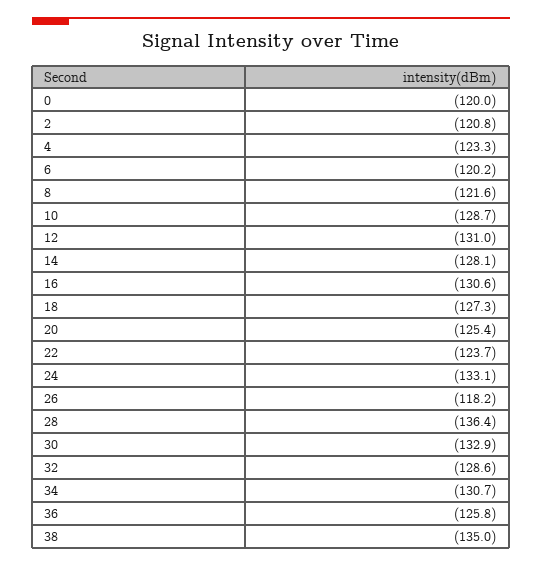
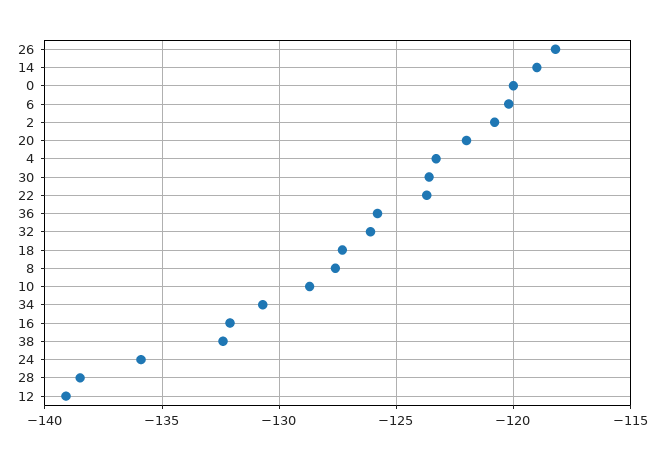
8: -121.6 -> -127.5
12: -131 -> -139
14: -128.1 -> -119
16: -130.6 -> -132
20: -125.4 -> -122
24: -133.1 -> -136
28: -136.4 -> -138.5
30: -132.9 -> -123.5
32: -128.6 -> -126
38: -135 -> -132.5

